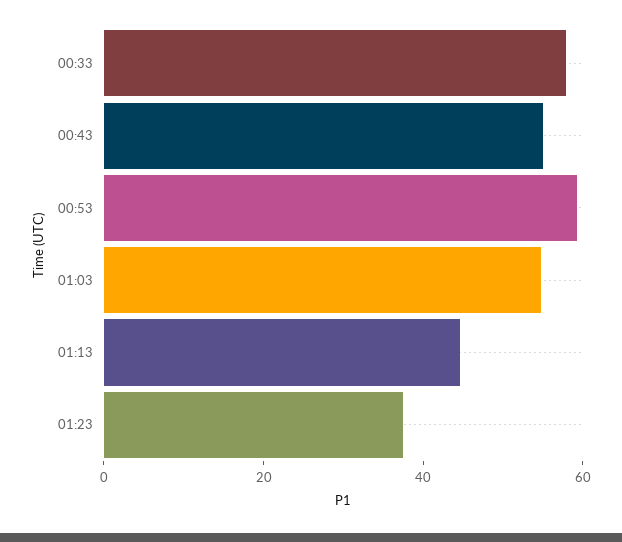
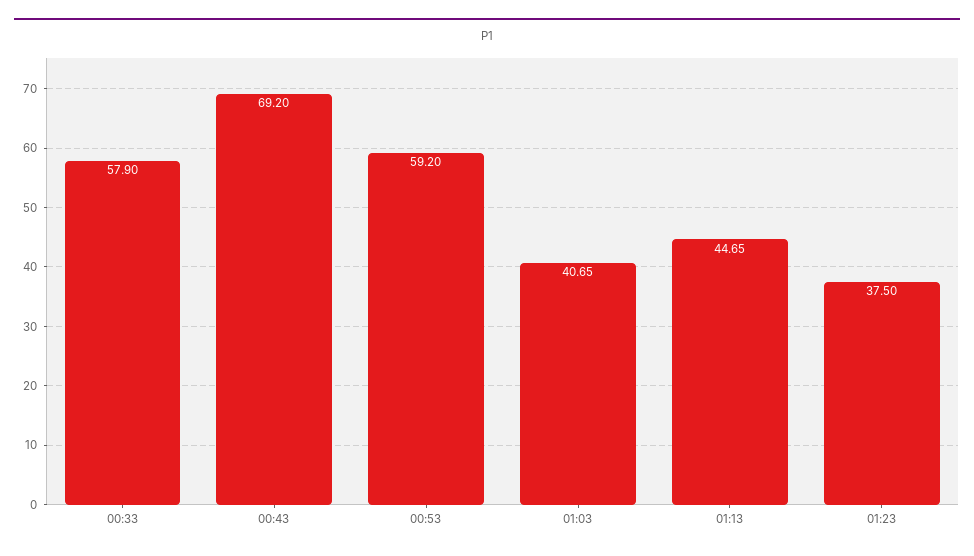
00:43: 55 -> 69.2
01:03: 55 -> 40.65

